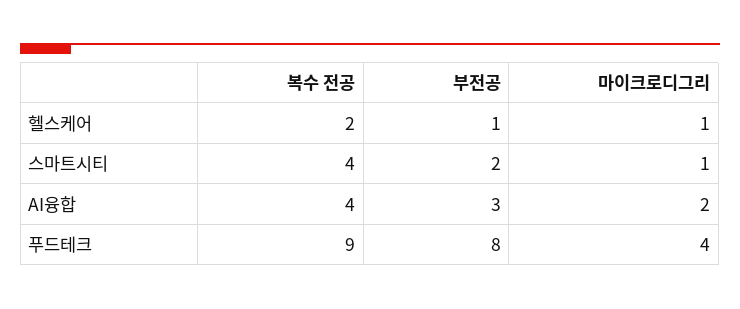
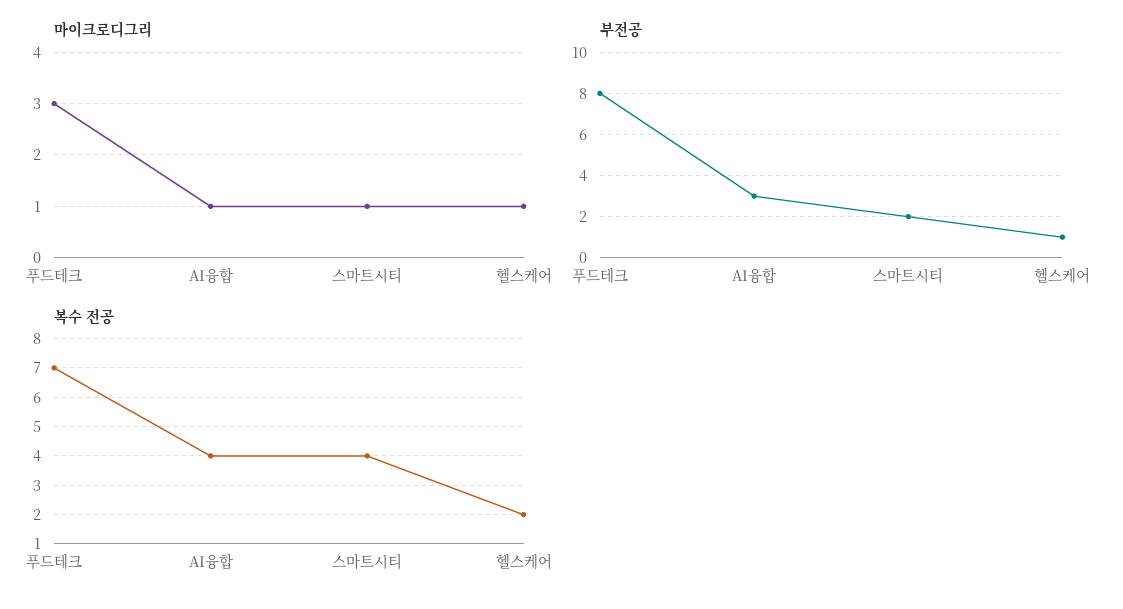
마이크로디그리, AI융합: 2 -> 1
복수 전공, 푸드테크: 9 -> 7
마이크로디그리, 푸드테크: 4 -> 3

